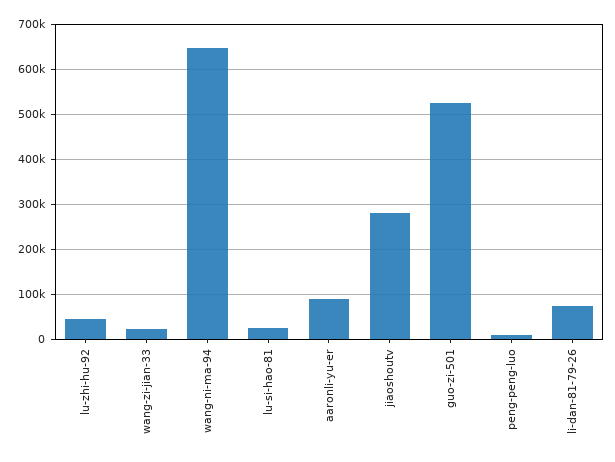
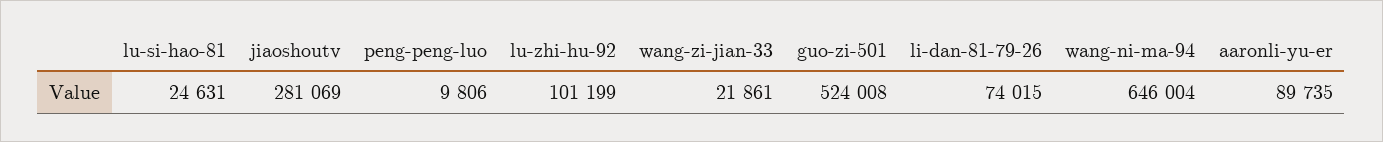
lu-zhi-hu-92: 40000 -> 101199

